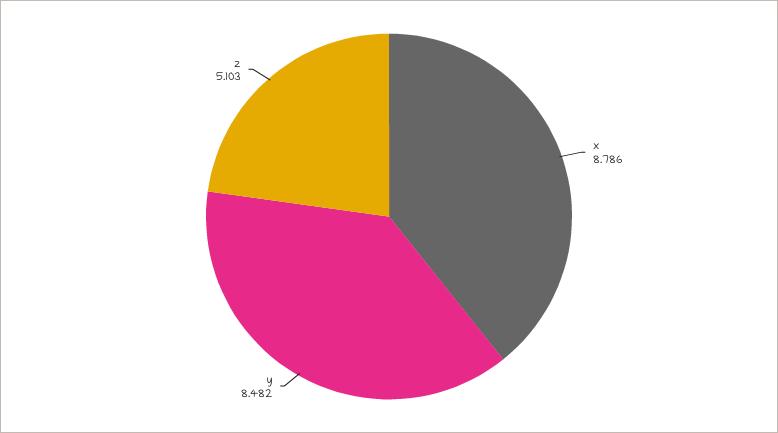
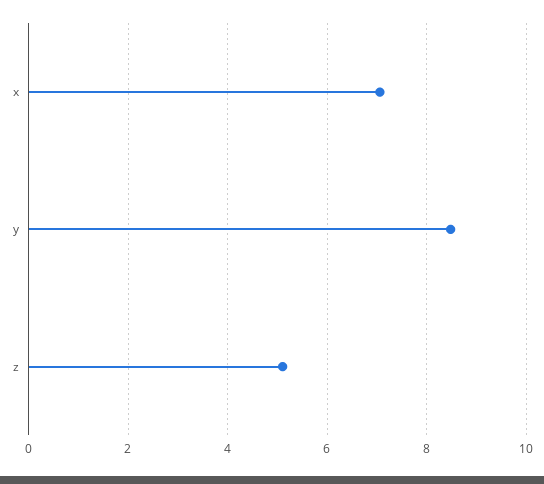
x: 8.786 -> 7

